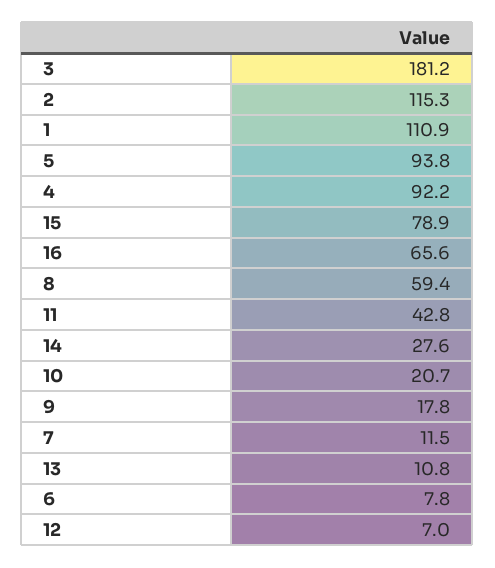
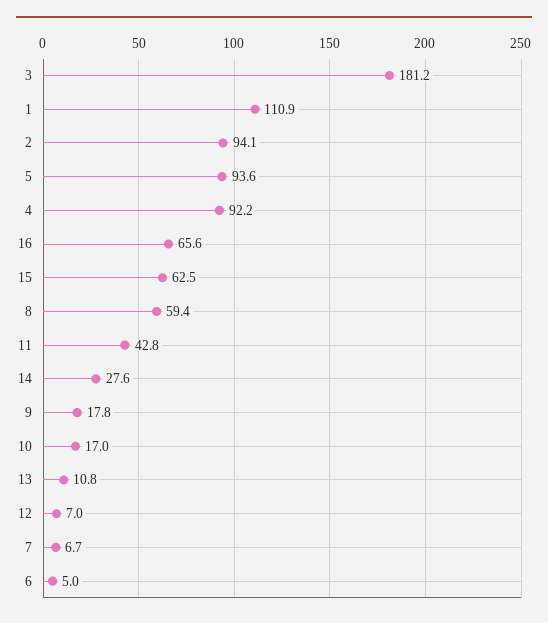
2: 115.3 -> 94.1
5: 93.8 -> 93.6
15: 78.9 -> 62.5
10: 20.7 -> 17
7: 11.5 -> 6.7
6: 7.8 -> 5

